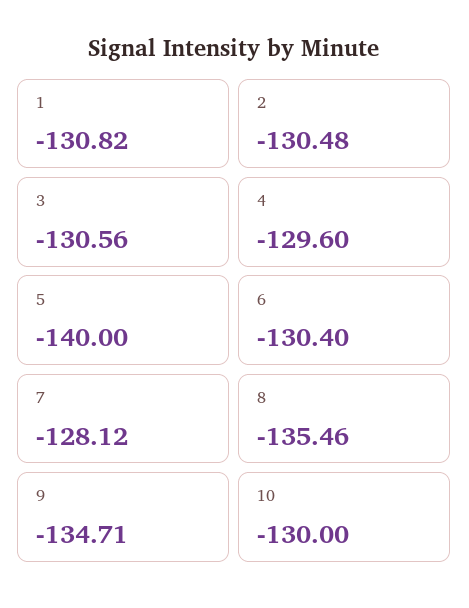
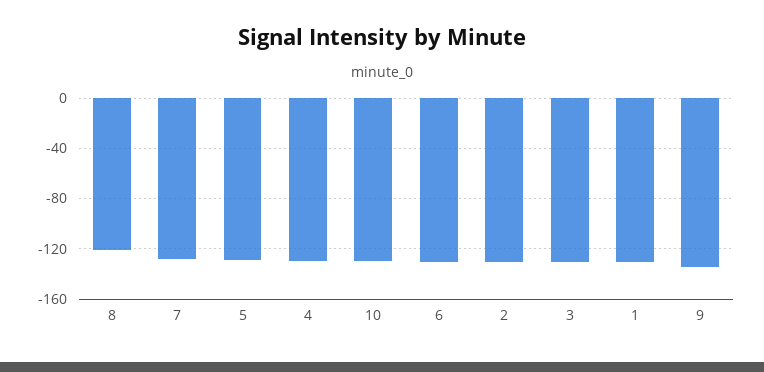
5: -140 -> -130
8: -135.46 -> -120

